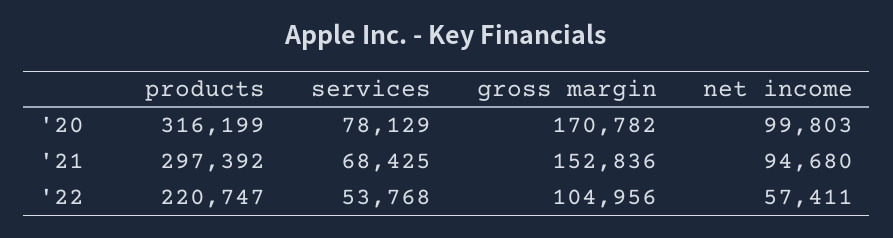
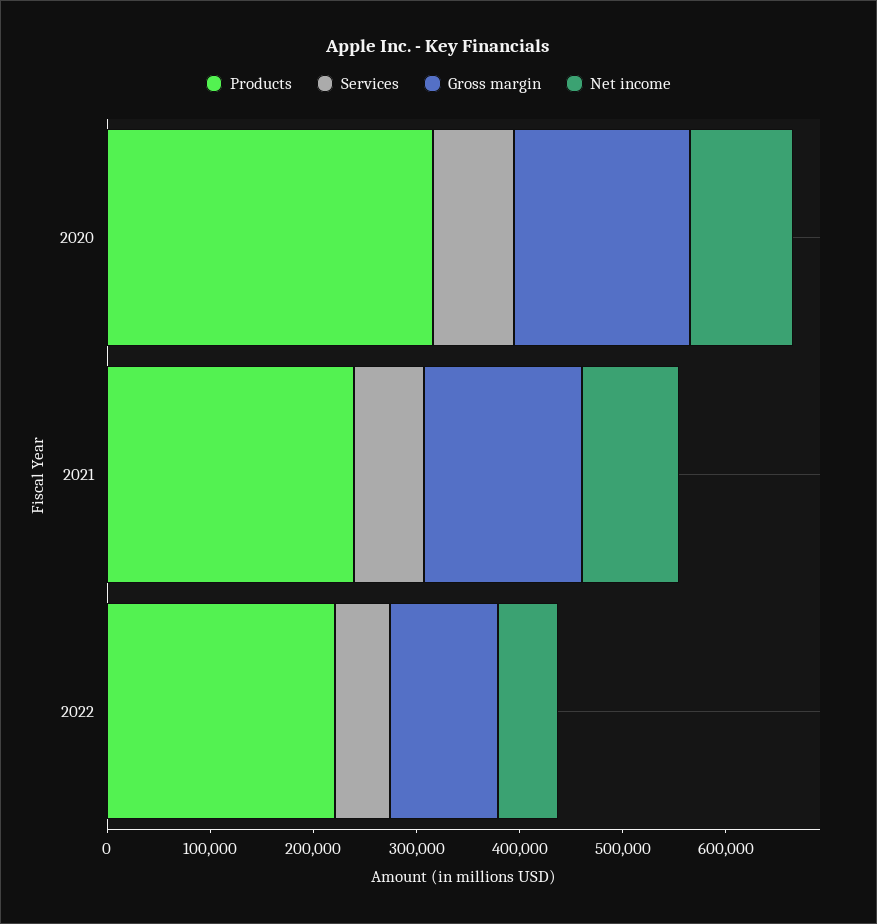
products, '21: 297392 -> 240000

